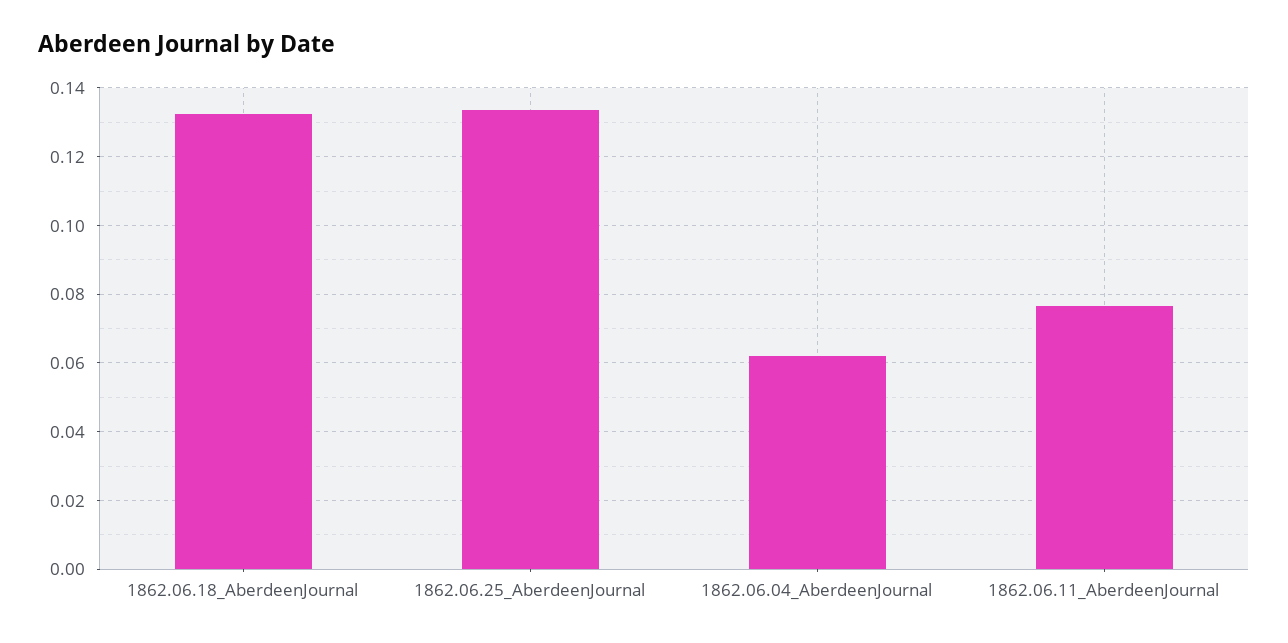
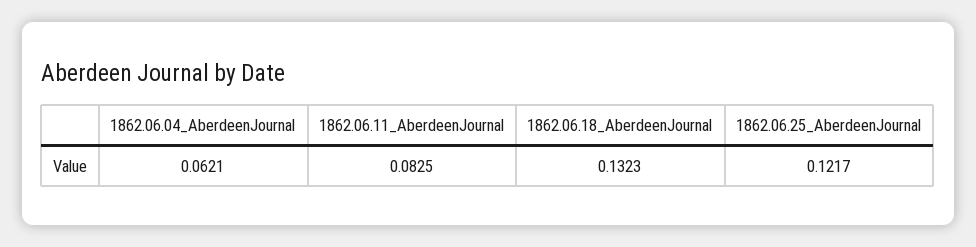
1862.06.25_AberdeenJournal: 0.134 -> 0.1217
1862.06.11_AberdeenJournal: 0.076 -> 0.0825

